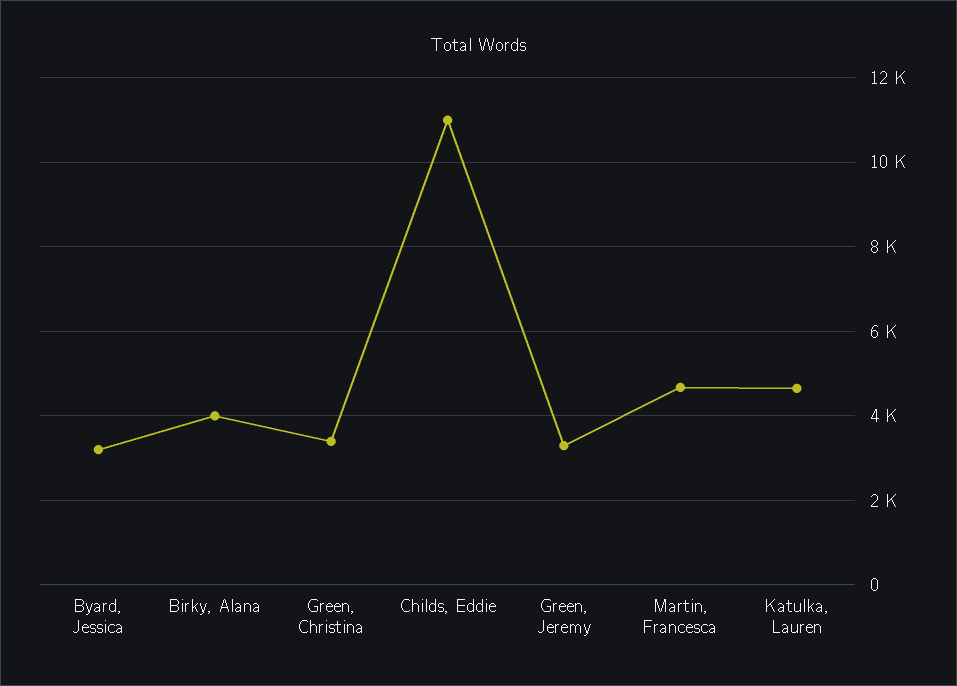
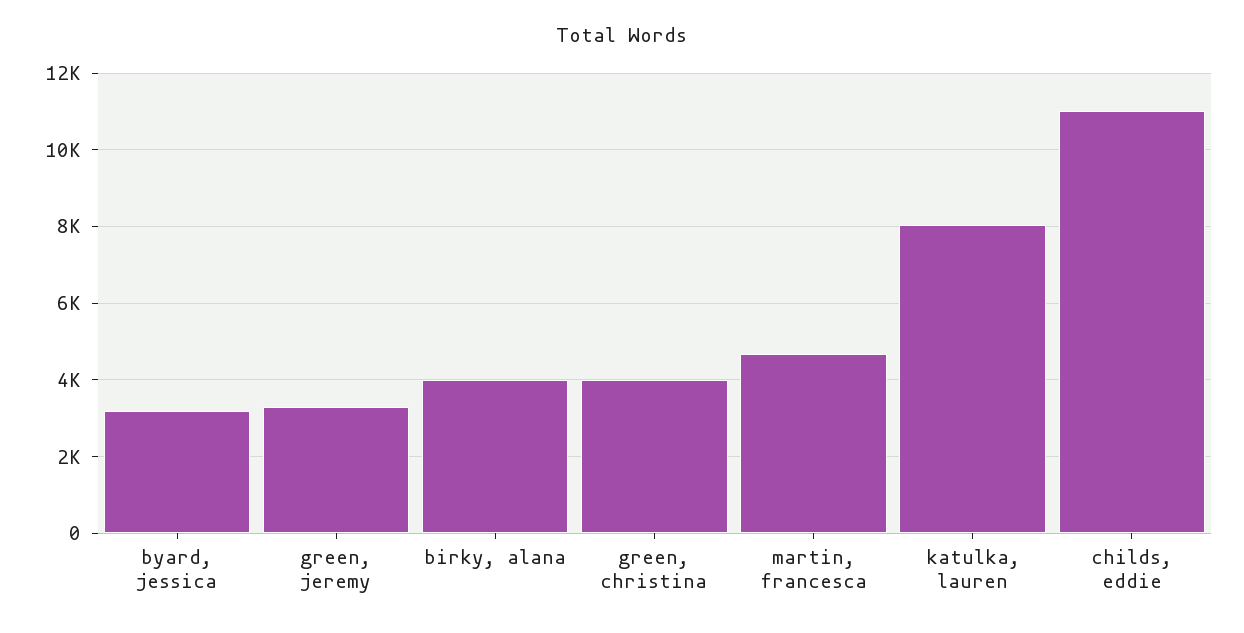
Green, Christina: 3400 -> 4000
Katulka, Lauren: 4600 -> 8000

